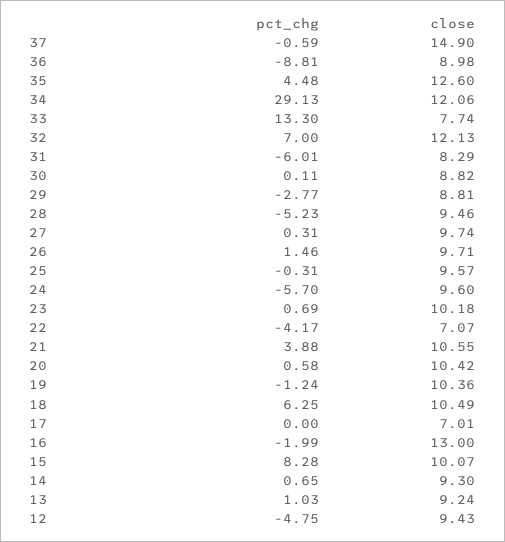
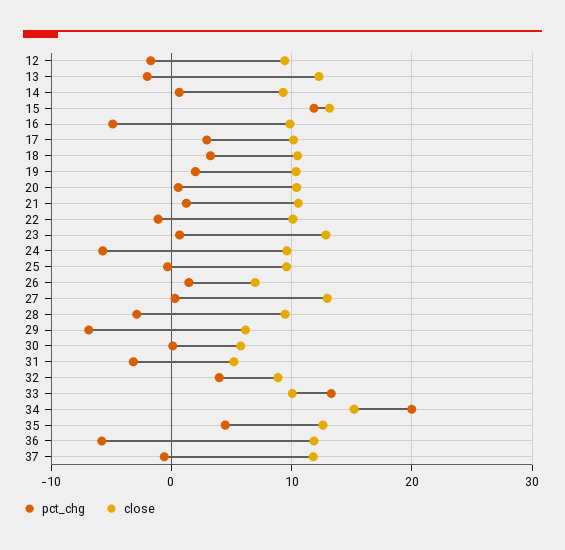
close, 37: 14.9 -> 12
pct_chg, 36: -8.81 -> -6
close, 36: 8.98 -> 12
pct_chg, 34: 29.13 -> 20
close, 34: 12.06 -> 15
close, 33: 7.74 -> 10
pct_chg, 32: 7 -> 4
close, 32: 12.13 -> 9
pct_chg, 31: -6.01 -> -3
close, 31: 8.29 -> 5
close, 30: 8.82 -> 6
pct_chg, 29: -2.77 -> -7
close, 29: 8.81 -> 6
pct_chg, 28: -5.23 -> -3
close, 27: 9.74 -> 13
close, 26: 9.71 -> 7
close, 23: 10.18 -> 13
pct_chg, 22: -4.17 -> -1
close, 22: 7.07 -> 10
pct_chg, 21: 3.88 -> 1
pct_chg, 19: -1.24 -> 2
pct_chg, 18: 6.25 -> 3
pct_chg, 17: 0 -> 3
close, 17: 7.01 -> 10
pct_chg, 16: -1.99 -> -5
close, 16: 13 -> 10
pct_chg, 15: 8.28 -> 12
close, 15: 10.07 -> 13
pct_chg, 13: 1.03 -> -2
close, 13: 9.24 -> 12
pct_chg, 12: -4.75 -> -2

